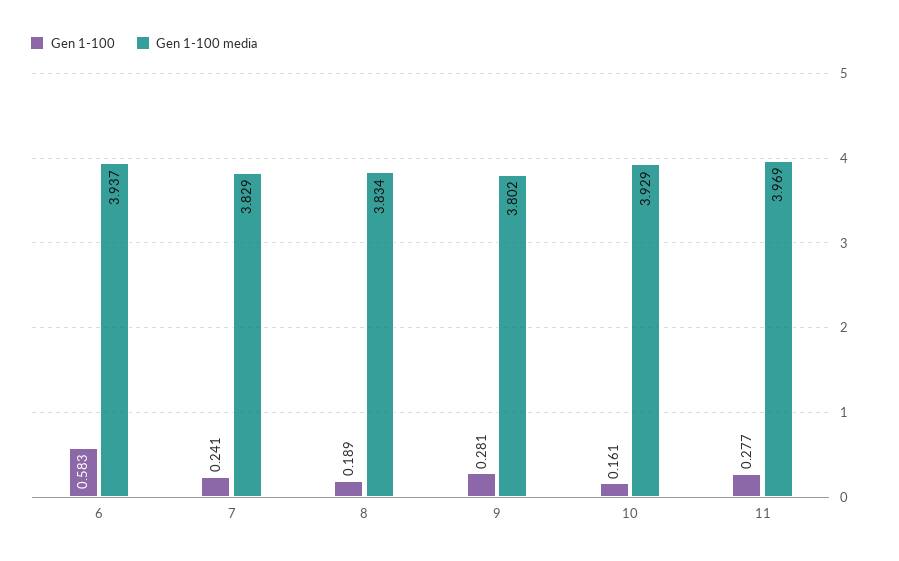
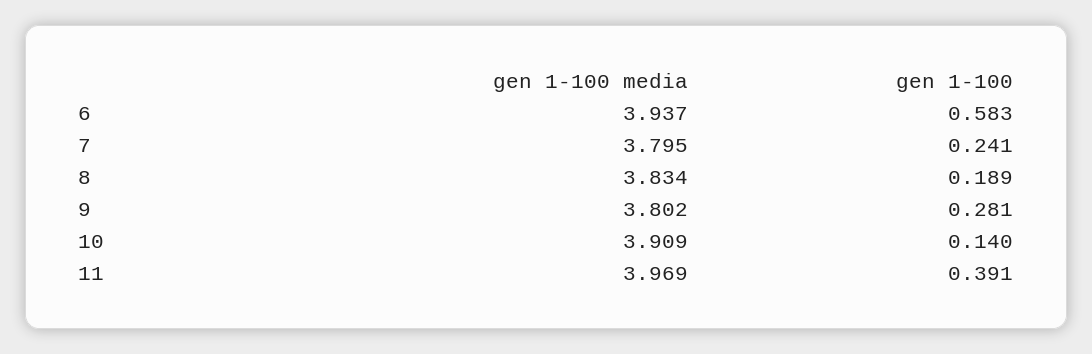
Gen 1-100 media, 7: 3.829 -> 3.795
Gen 1-100, 10: 0.161 -> 0.14
Gen 1-100 media, 10: 3.929 -> 3.909
Gen 1-100, 11: 0.277 -> 0.391

